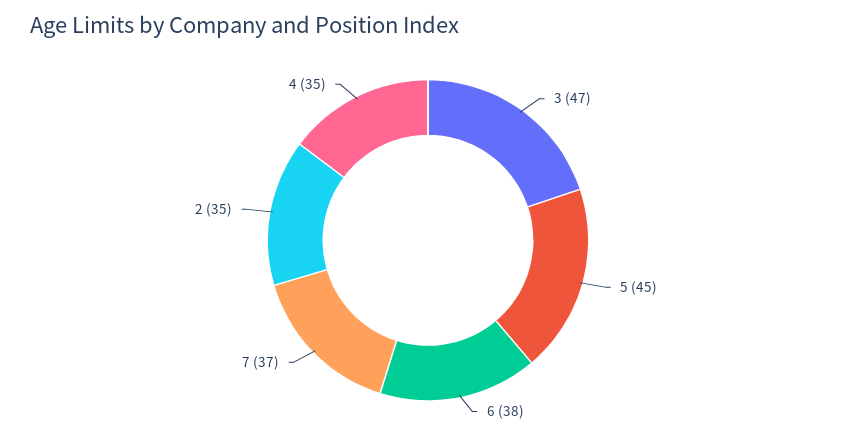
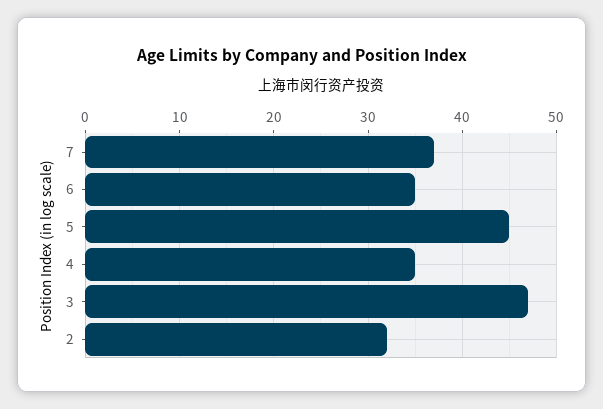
6: 38 -> 35
2: 35 -> 32

